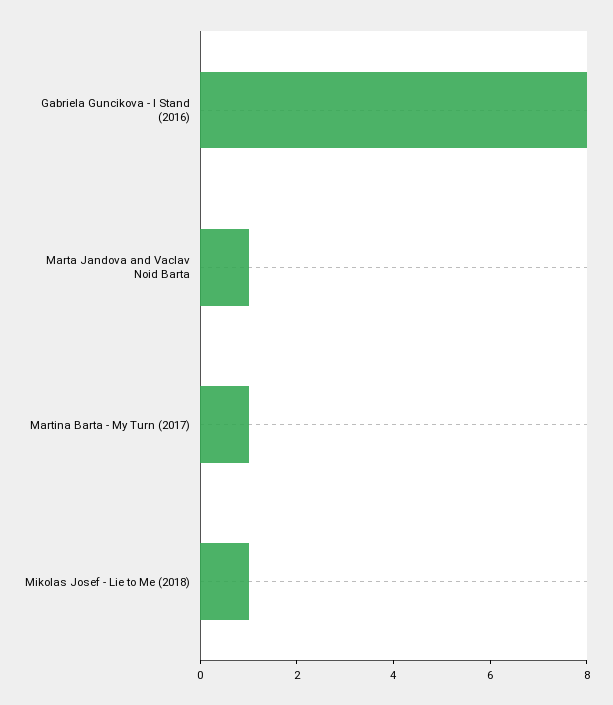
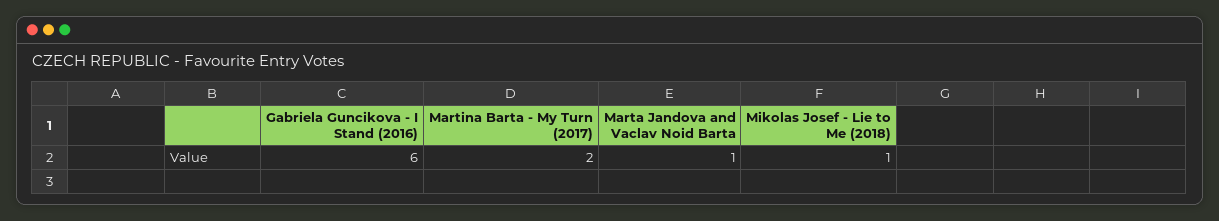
Gabriela Guncikova - I Stand (2016): 8 -> 6
Martina Barta - My Turn (2017): 1 -> 2

